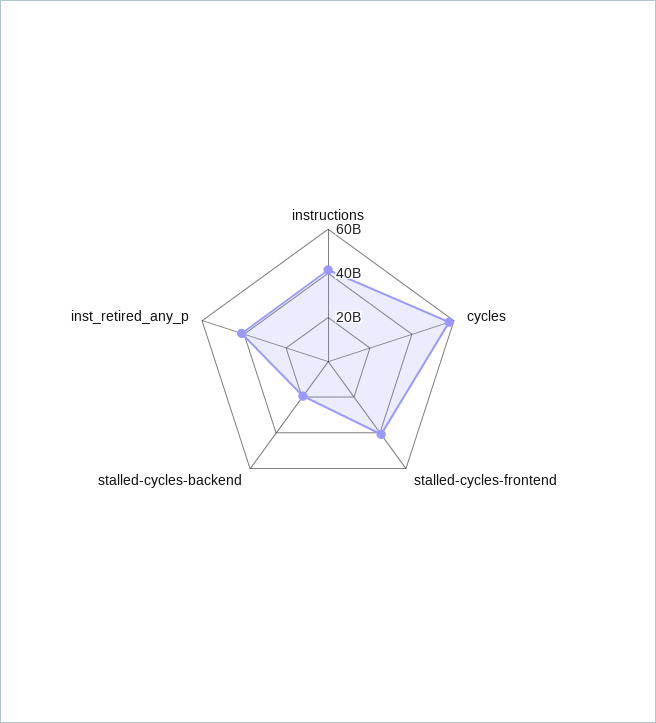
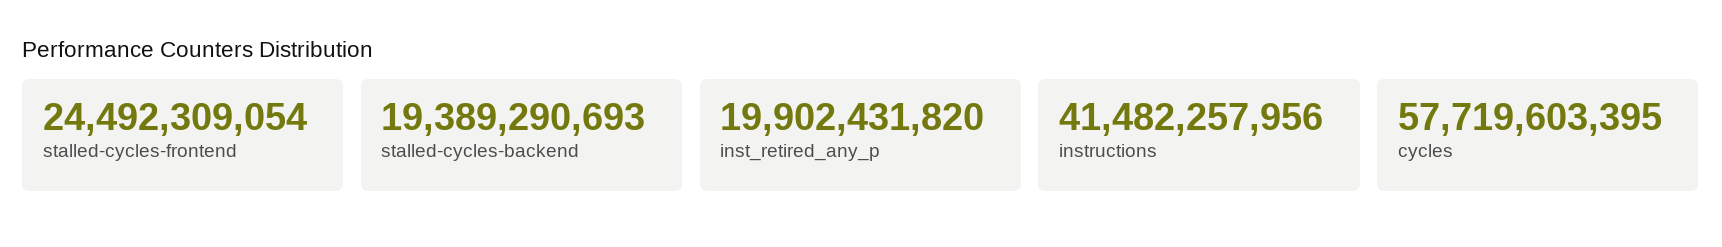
stalled-cycles-frontend: 40000000000 -> 24492309054
inst_retired_any_p: 40000000000 -> 19902431820

